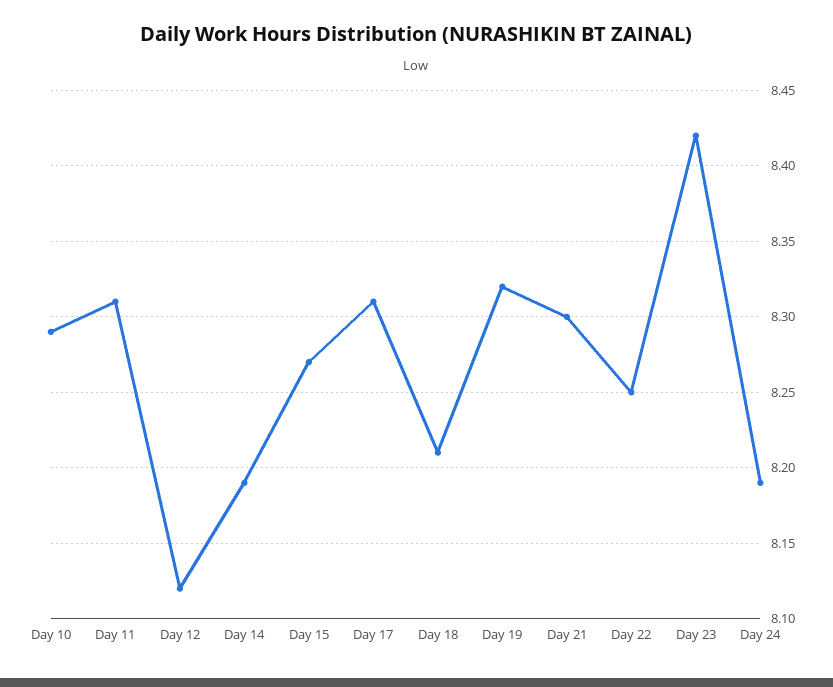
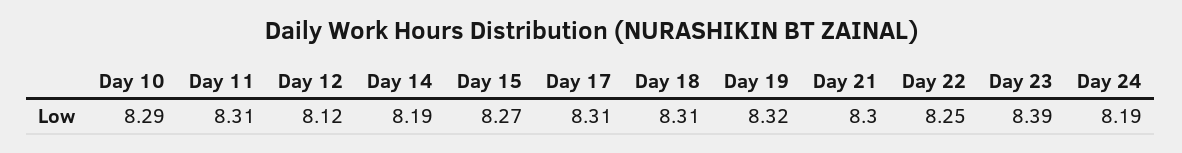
Day 18: 8.21 -> 8.31
Day 23: 8.42 -> 8.39

